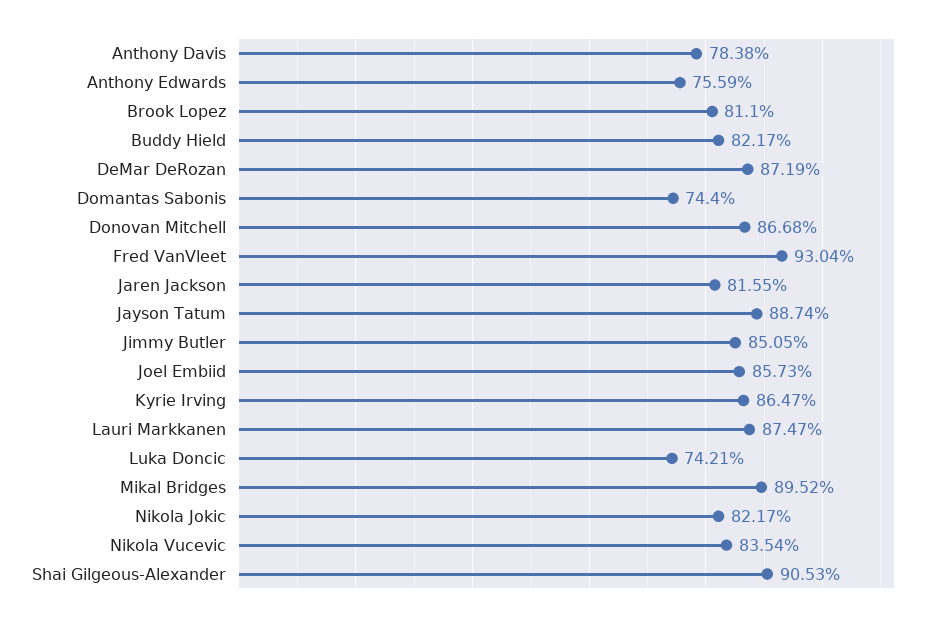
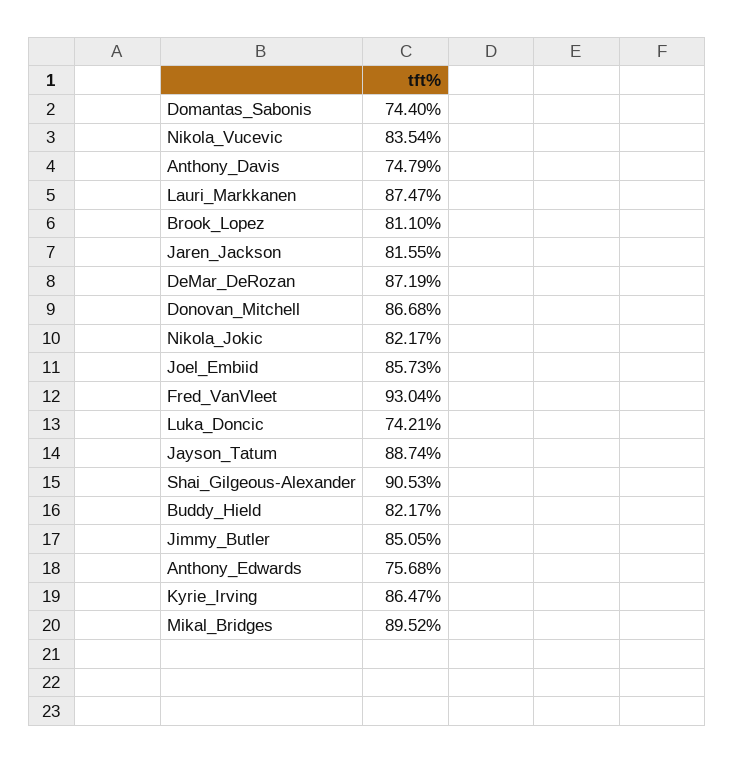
Anthony Davis: 78.38 -> 74.79
Anthony Edwards: 75.59 -> 75.68

